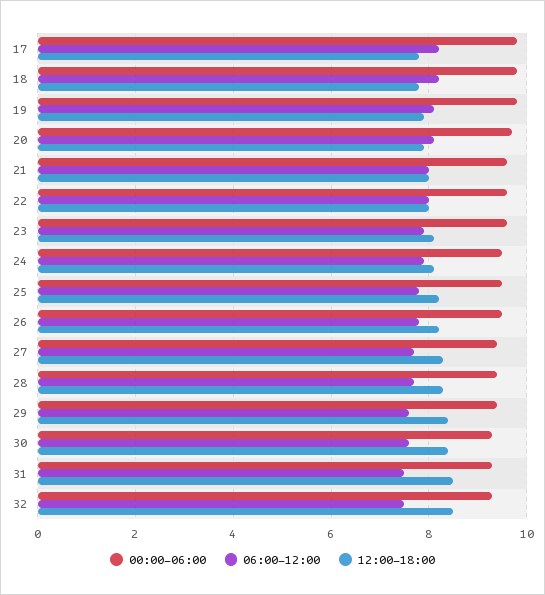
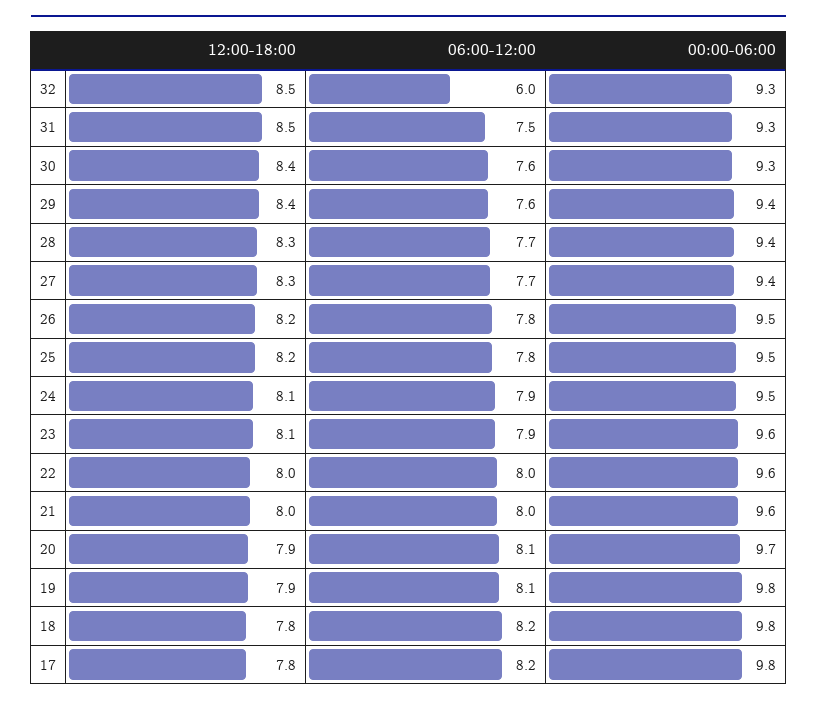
06:00-12:00, 32: 7.5 -> 6

